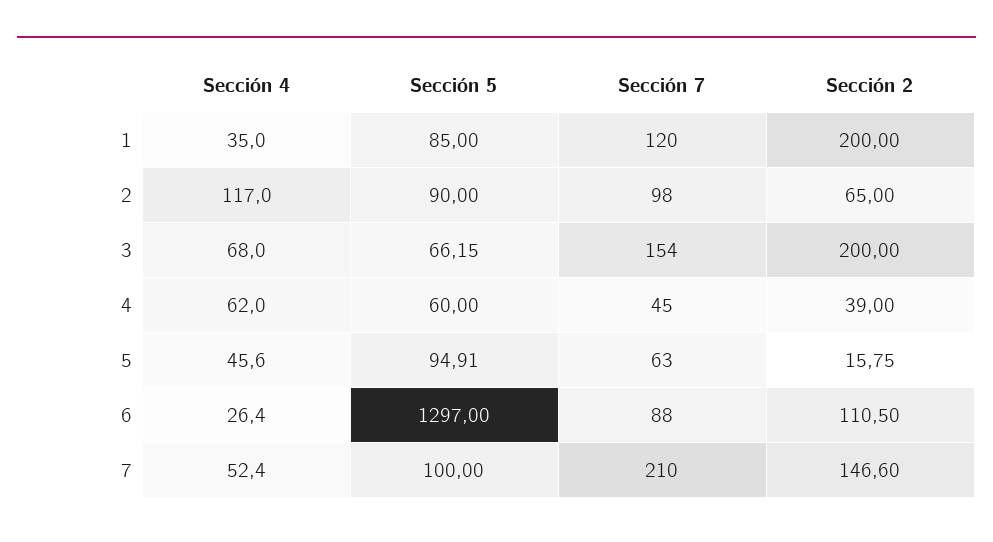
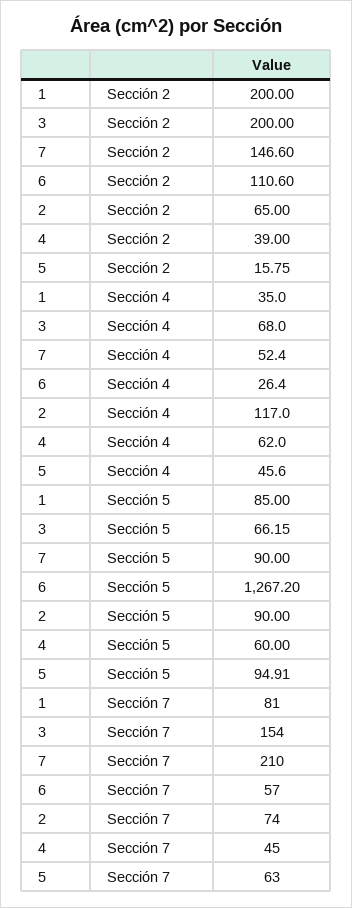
Sección 7, 1: 120 -> 81
Sección 7, 2: 98 -> 74
Sección 5, 6: 1297 -> 1267.2
Sección 7, 6: 88 -> 57
Sección 2, 6: 110.5 -> 110.6
Sección 5, 7: 100 -> 90

